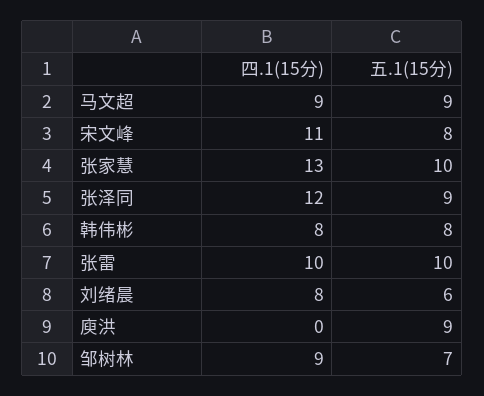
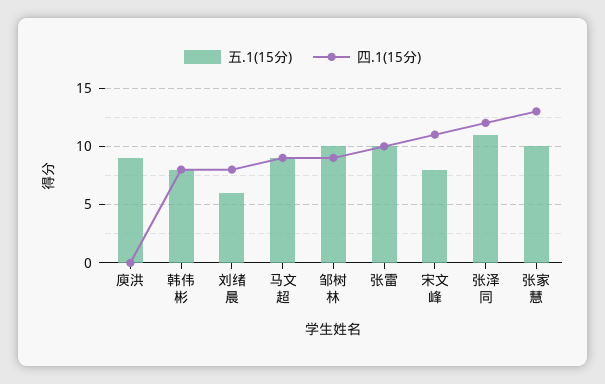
五.1(15分), 张泽同: 9 -> 11
五.1(15分), 邹树林: 7 -> 10

